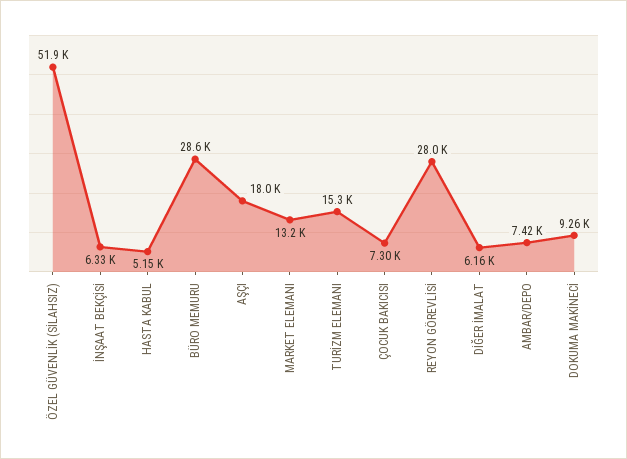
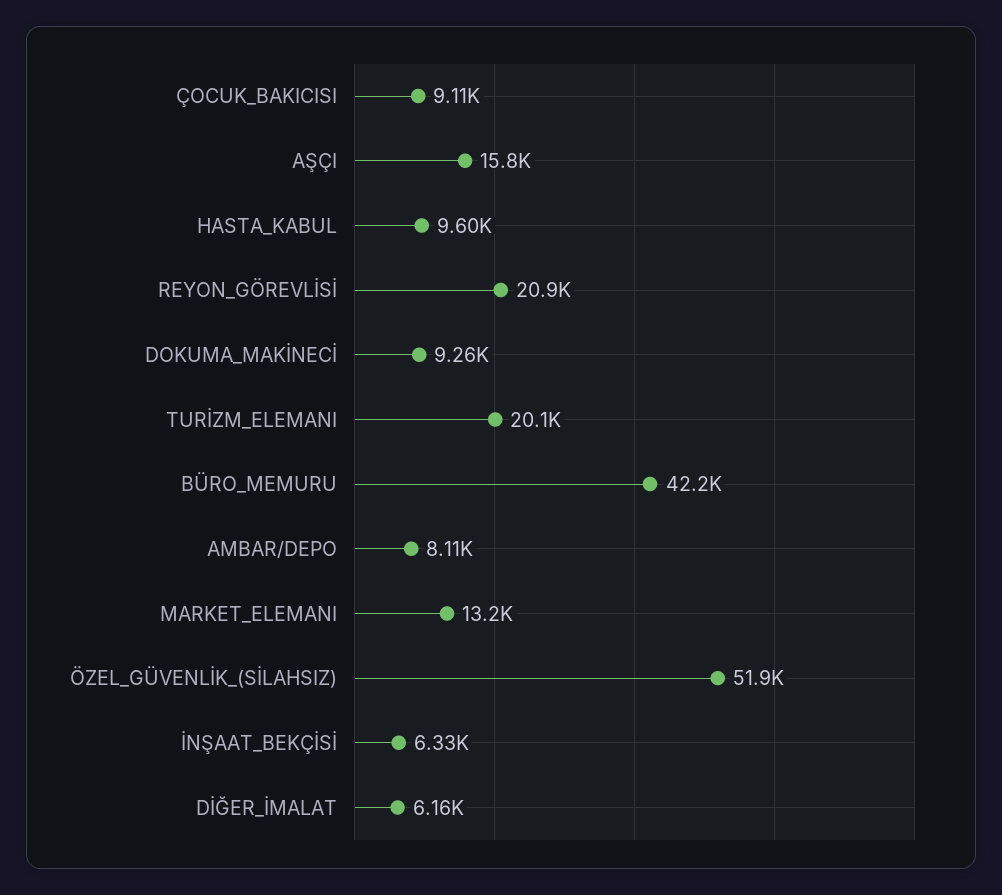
HASTA KABUL: 5150 -> 9600
BÜRO MEMURU: 28600 -> 42200
AŞÇI: 18000 -> 15800
TURİZM ELEMANI: 15300 -> 20100
ÇOCUK BAKICISI: 7300 -> 9110
REYON GÖREVLİSİ: 28000 -> 20900
AMBAR/DEPO: 7420 -> 8110

